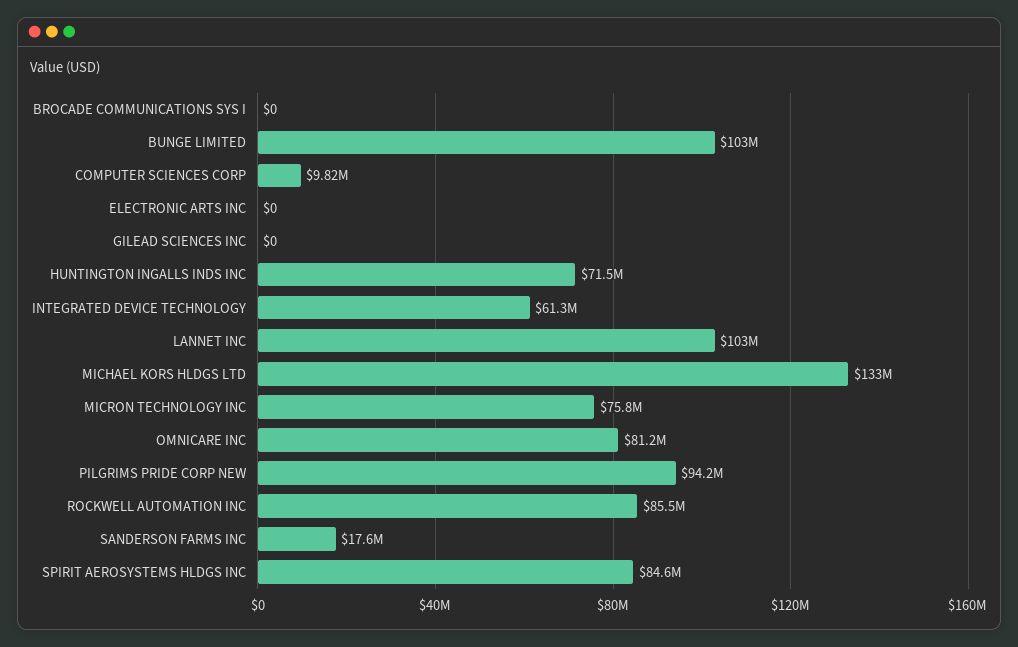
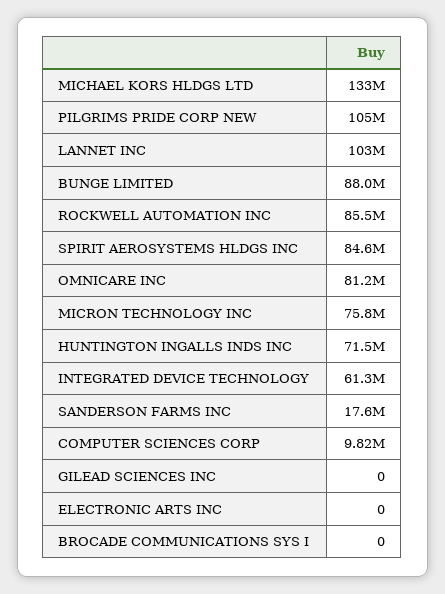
BUNGE LIMITED: 103000000 -> 88000000
PILGRIMS PRIDE CORP NEW: 94200000 -> 105000000

